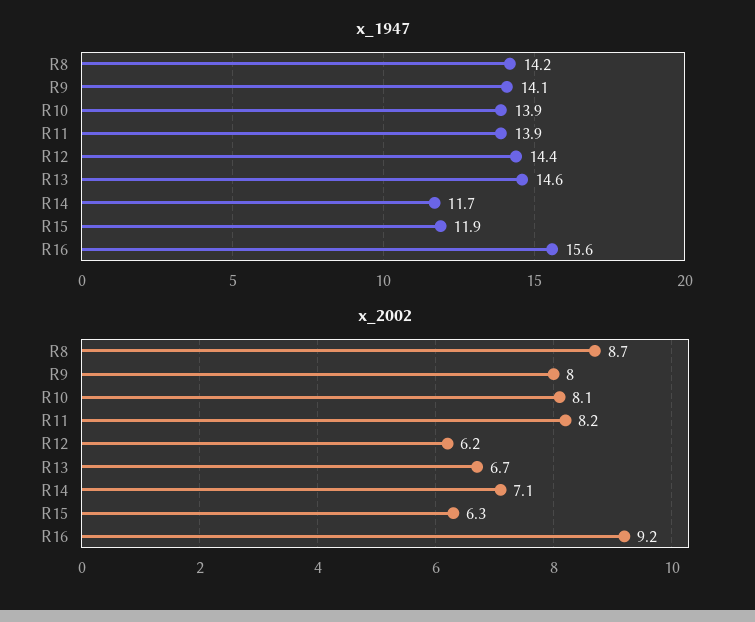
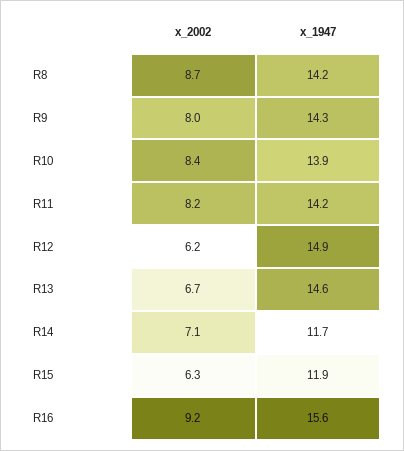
x_1947, R9: 14.1 -> 14.3
x_1947, R11: 13.9 -> 14.2
x_1947, R12: 14.4 -> 14.9
x_2002, R10: 8.1 -> 8.4

